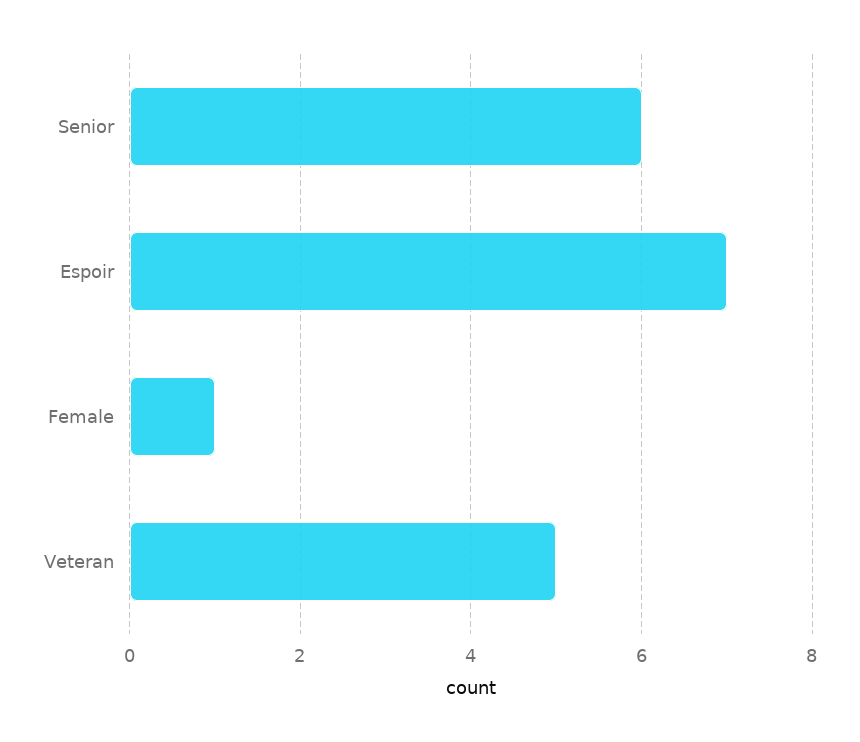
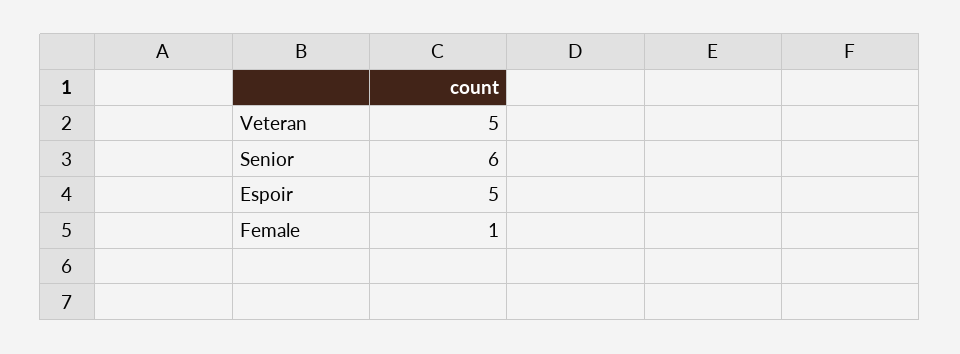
Espoir: 7 -> 5

